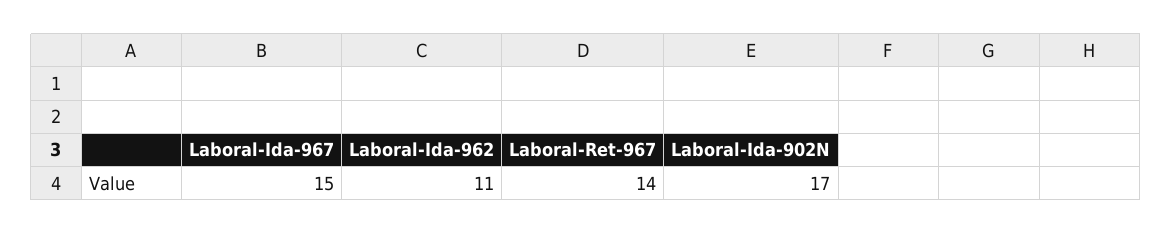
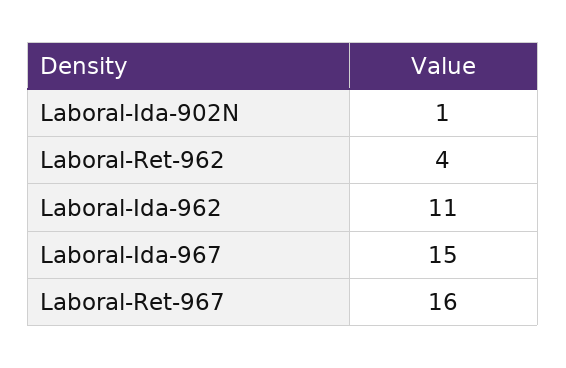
Laboral-Ret-967: 14 -> 16
Laboral-Ida-902N: 17 -> 1
Laboral-Ret-962: none -> 4

